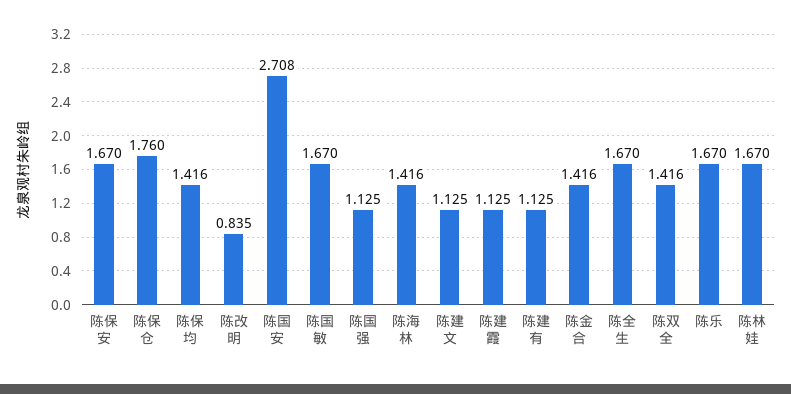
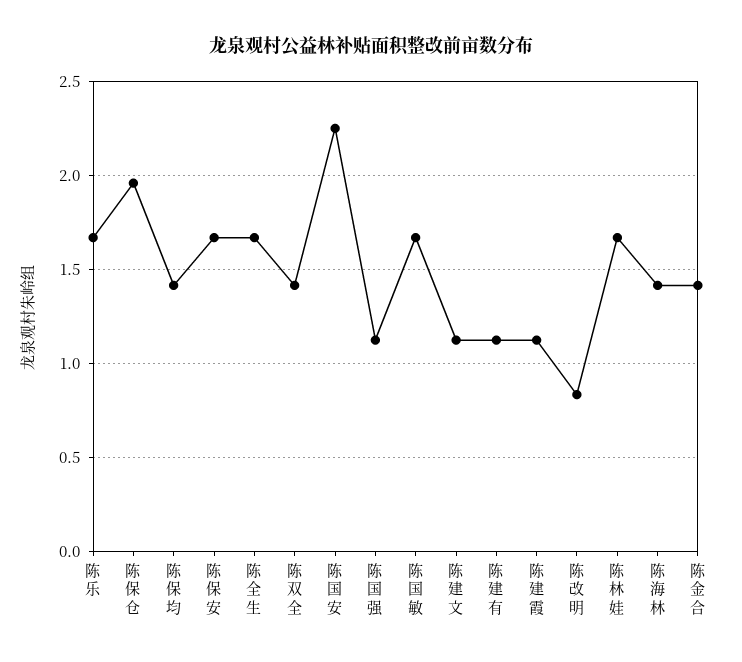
陈保仓: 1.76 -> 1.95
陈国安: 2.708 -> 2.25

